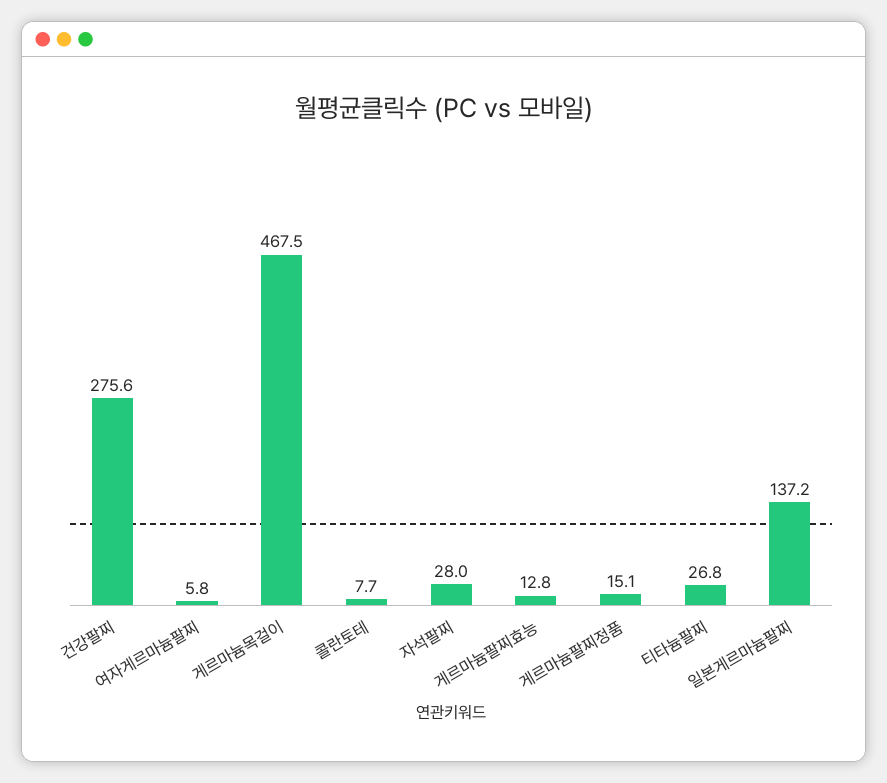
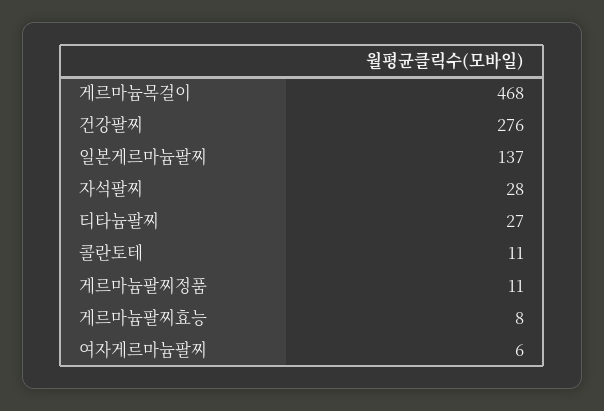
콜란토테: 7.7 -> 11
게르마늄팔찌효능: 12.8 -> 8
게르마늄팔찌정품: 15.1 -> 11

